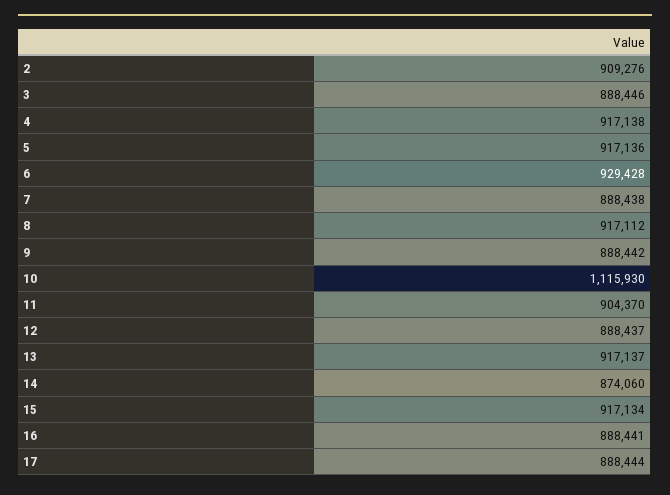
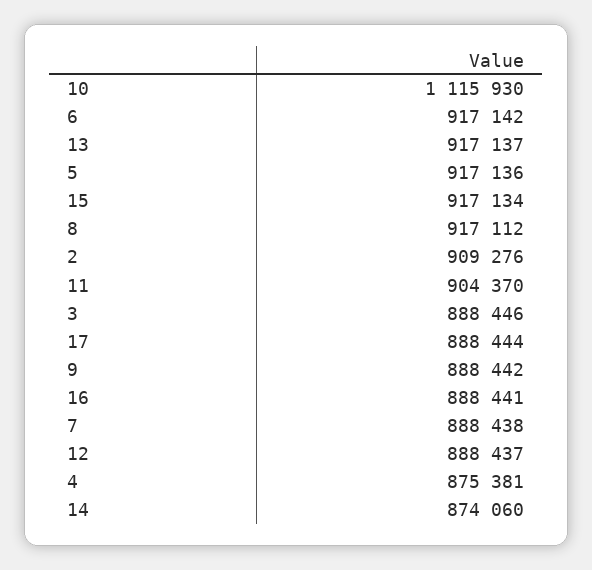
4: 917138 -> 875381
6: 929428 -> 917142

